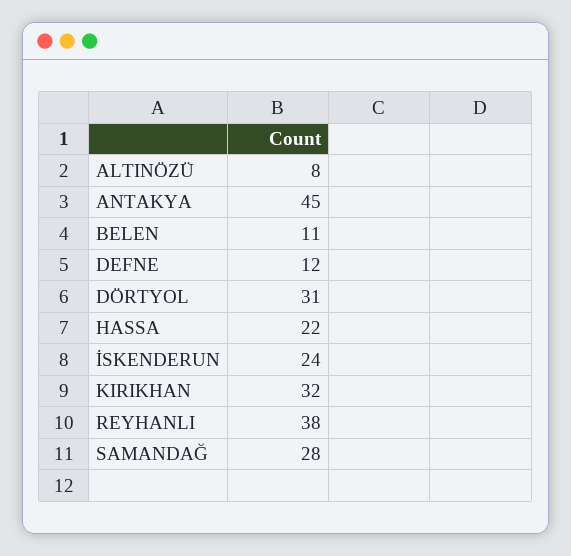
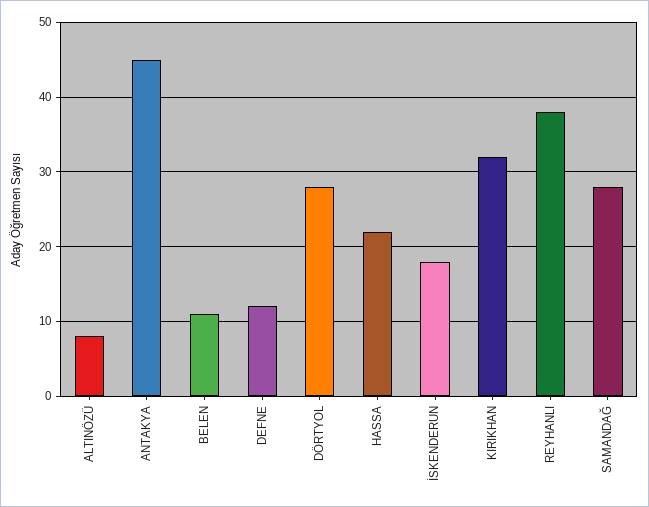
DÖRTYOL: 31 -> 28
İSKENDERUN: 24 -> 18

